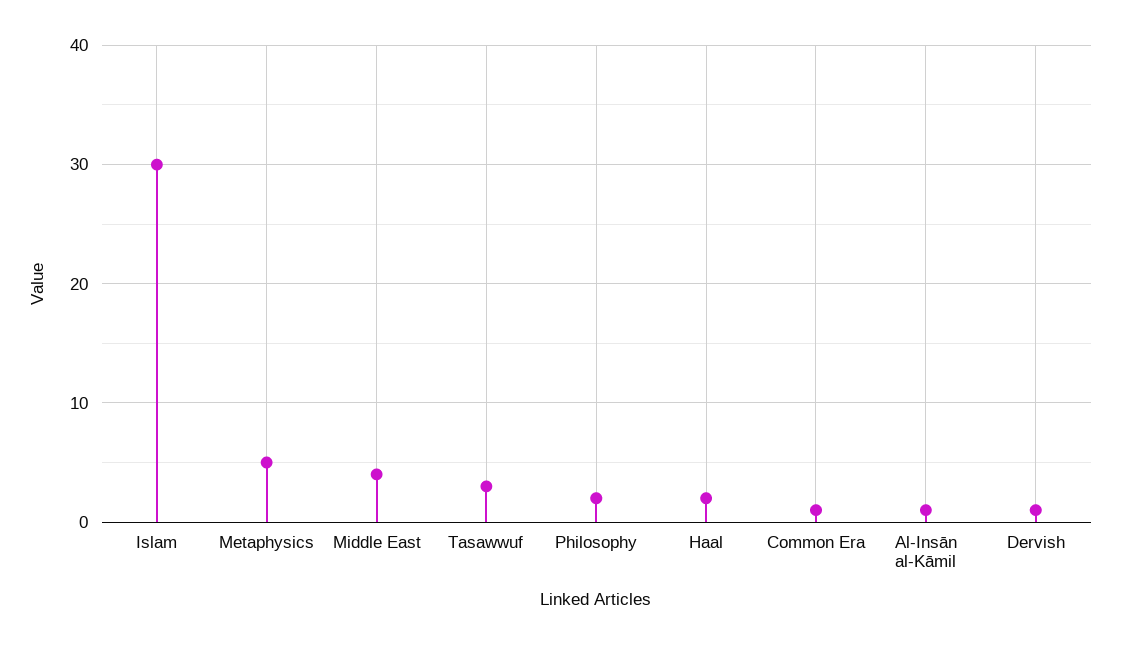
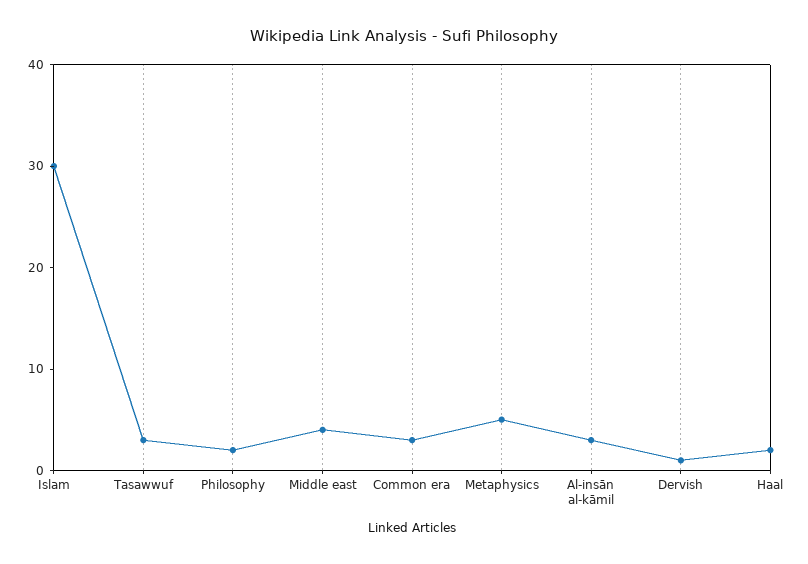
Common Era: 1 -> 3
Al-Insān al-Kāmil: 1 -> 3

